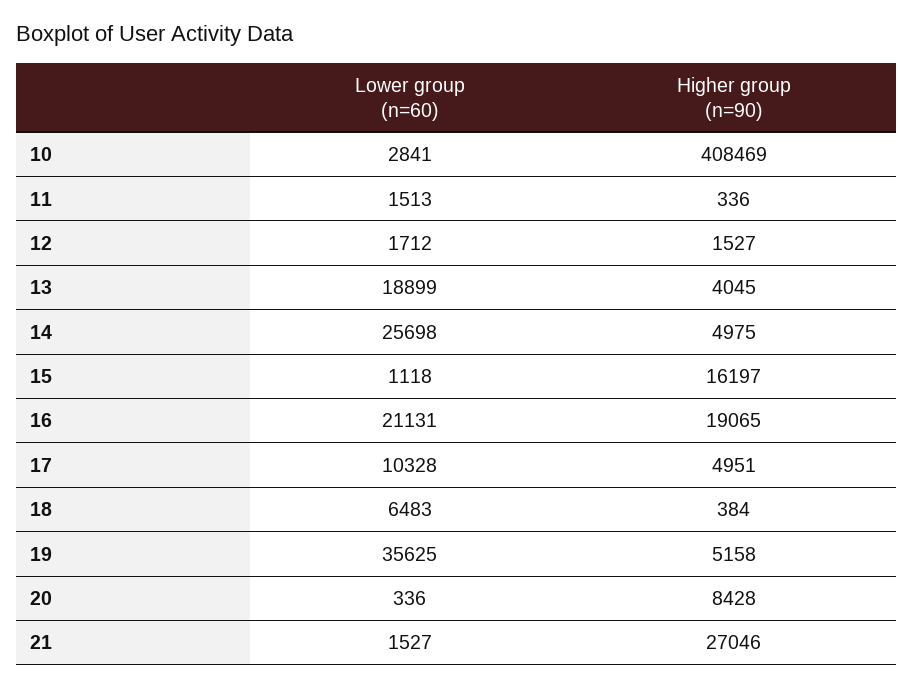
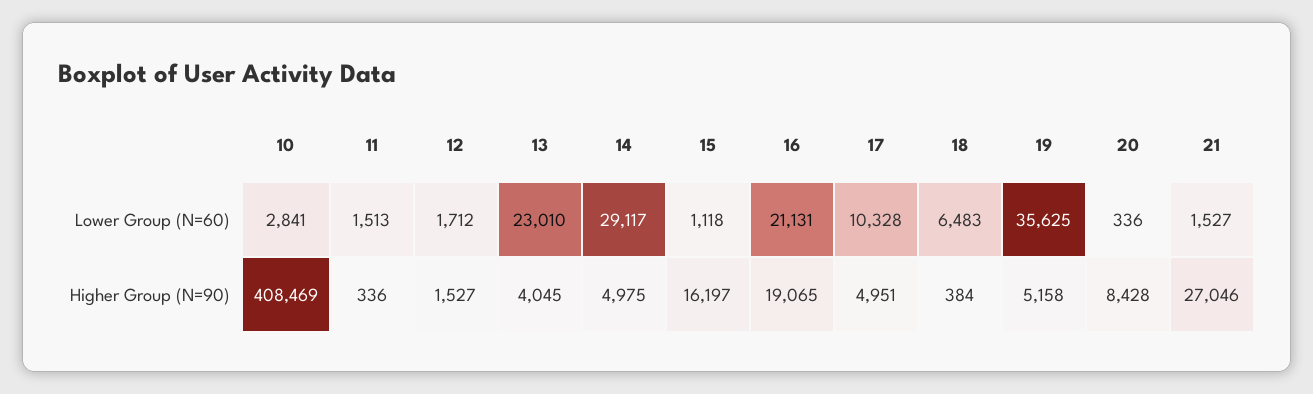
Lower group (n=60), 13: 18899 -> 23010
Lower group (n=60), 14: 25698 -> 29117

